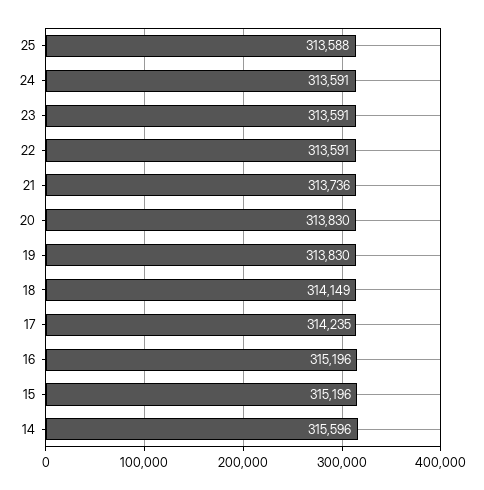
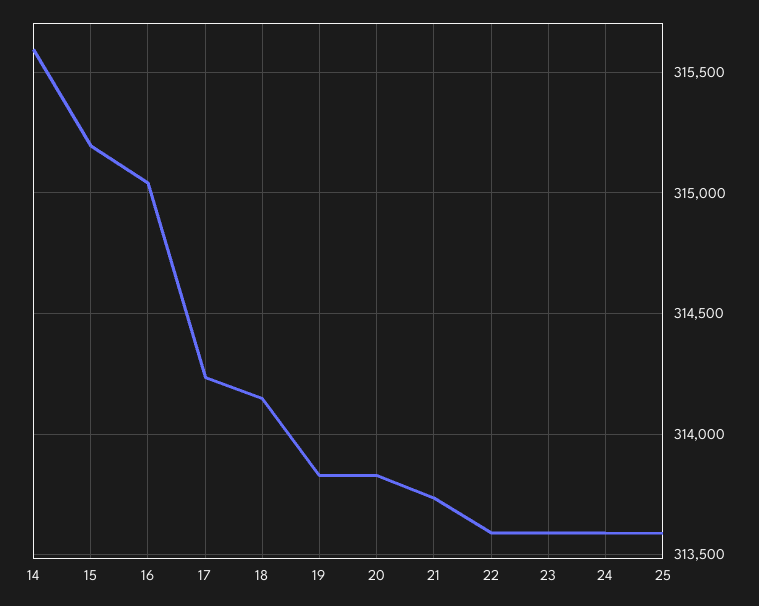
16: 315196 -> 315050

